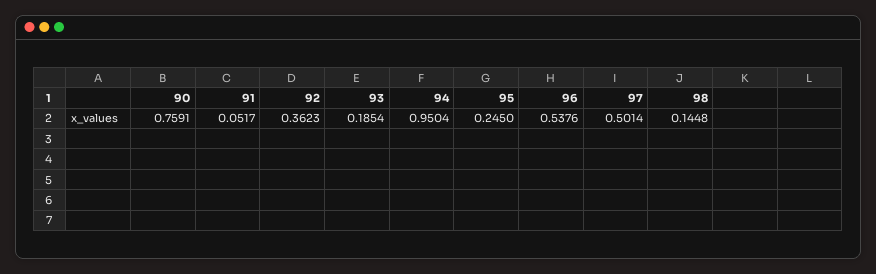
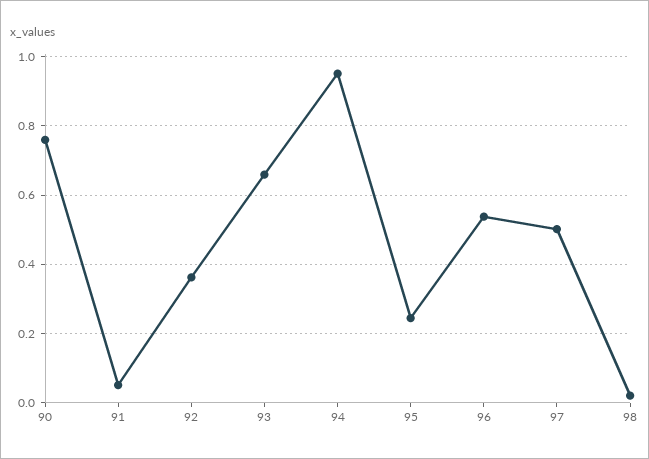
93: 0.1854 -> 0.66
98: 0.1448 -> 0.02

